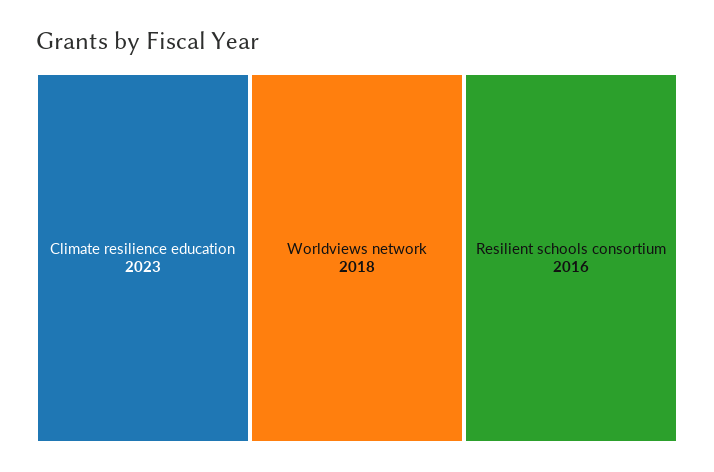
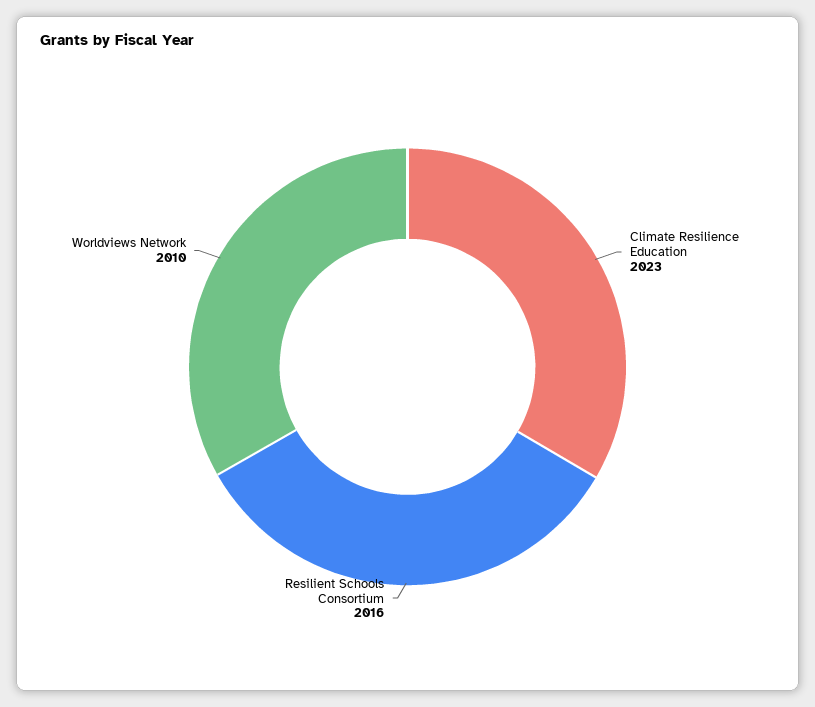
Worldviews network: 2018 -> 2010

